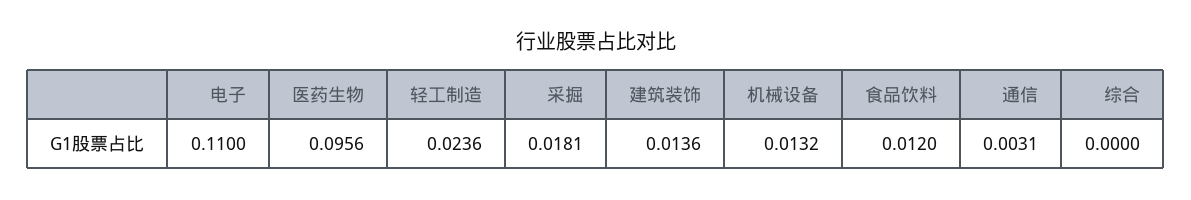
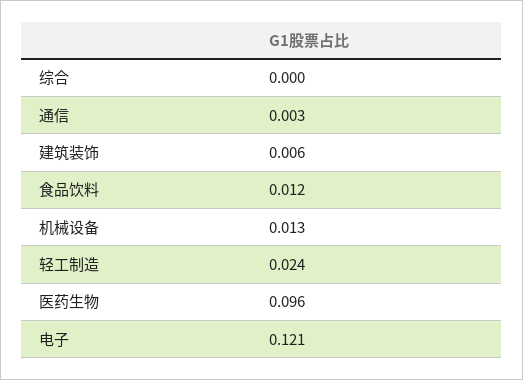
电子: 0.11 -> 0.121
采掘: 0.0181 -> none
建筑装饰: 0.0136 -> 0.006

